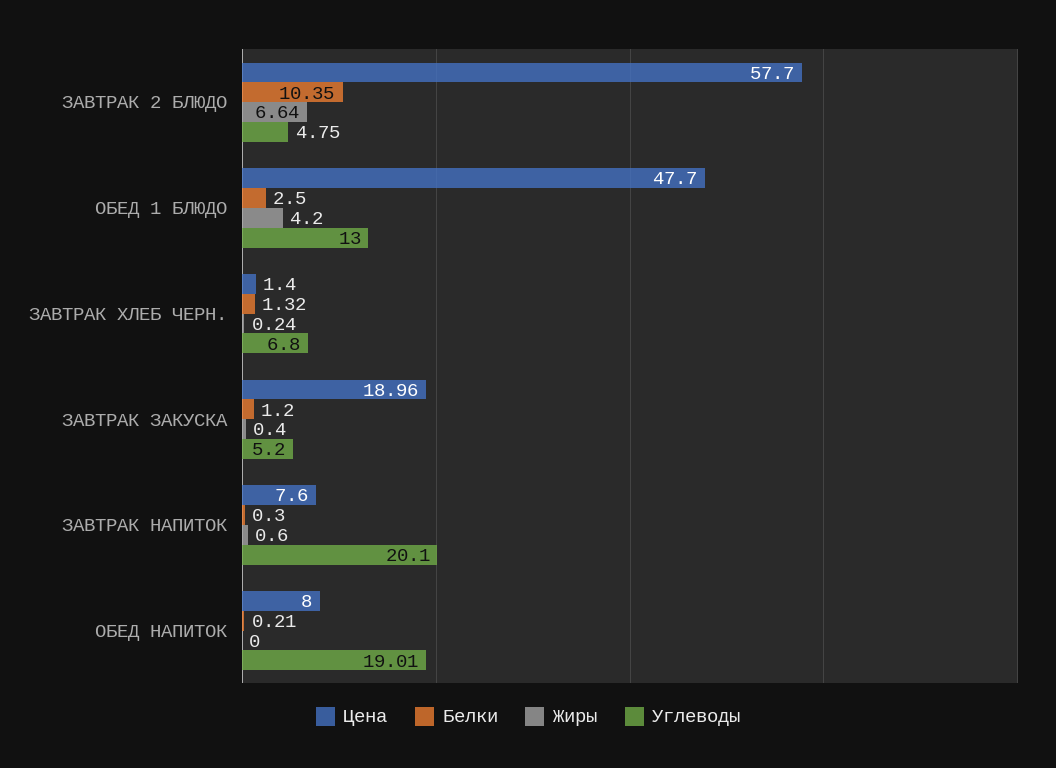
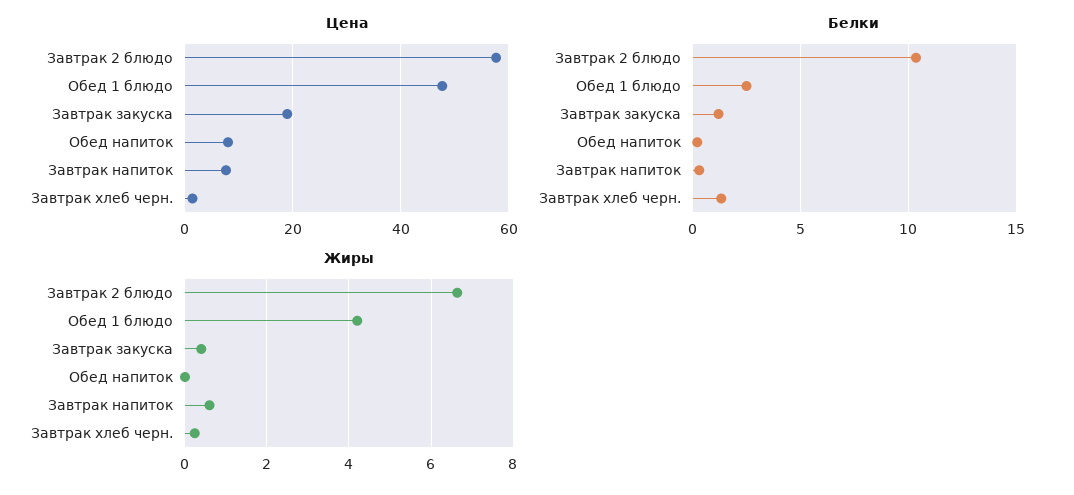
Углеводы, ЗАВТРАК 2 БЛЮДО: 4.75 -> none
Углеводы, ОБЕД 1 БЛЮДО: 13 -> none
Углеводы, ЗАВТРАК ХЛЕБ ЧЕРН.: 6.8 -> none
Углеводы, ЗАВТРАК ЗАКУСКА: 5.2 -> none
Углеводы, ЗАВТРАК НАПИТОК: 20.1 -> none
Углеводы, ОБЕД НАПИТОК: 19.01 -> none

